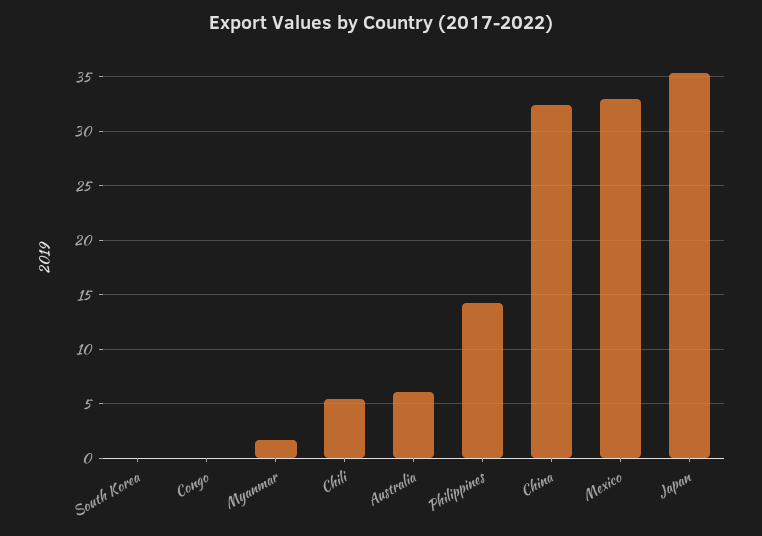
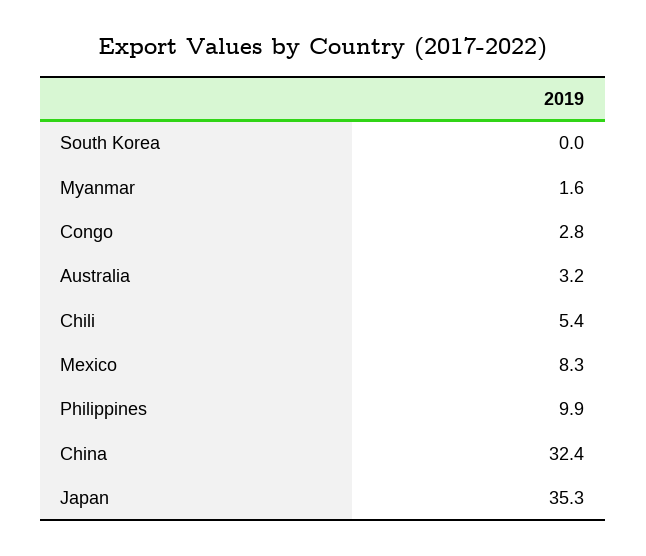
Congo: 0 -> 2.8
Australia: 6 -> 3.2
Philippines: 14 -> 9.9
Mexico: 33 -> 8.3

